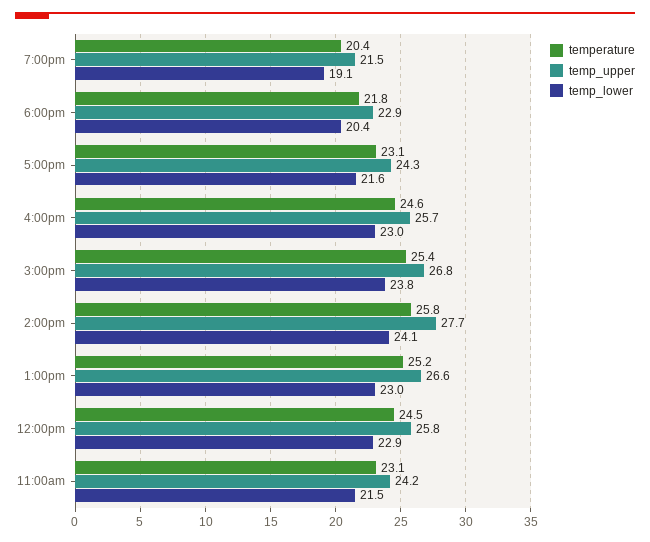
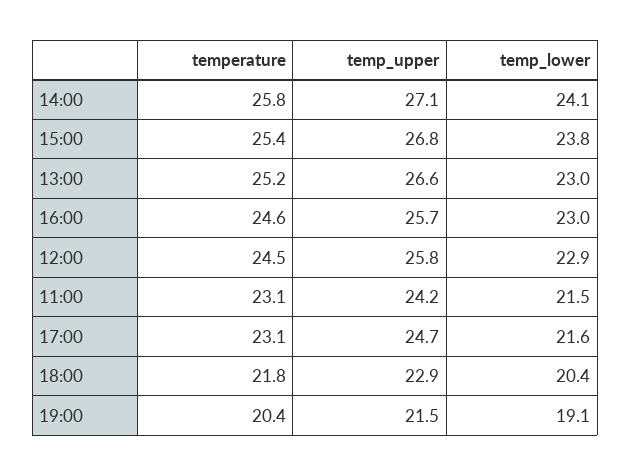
temp_upper, 5:00pm: 24.3 -> 24.7
temp_upper, 2:00pm: 27.7 -> 27.1

